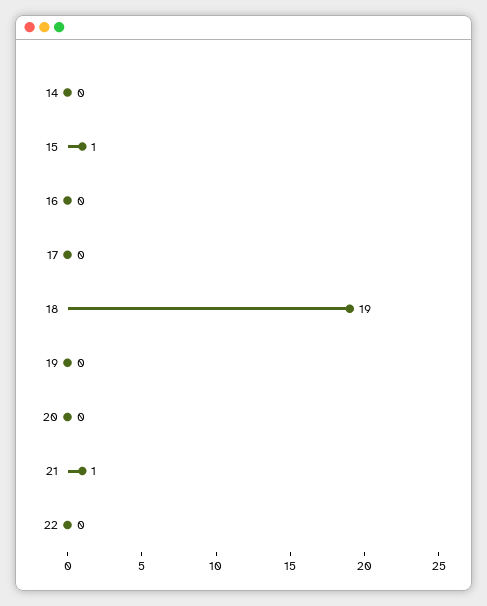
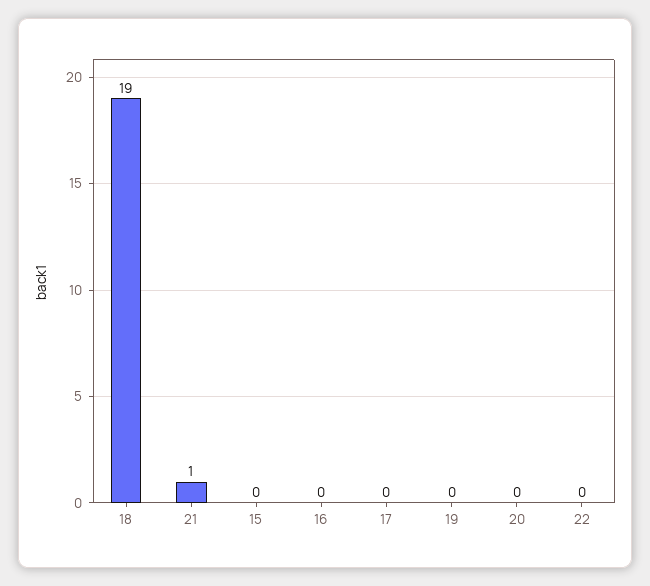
14: 0 -> none
15: 1 -> 0

